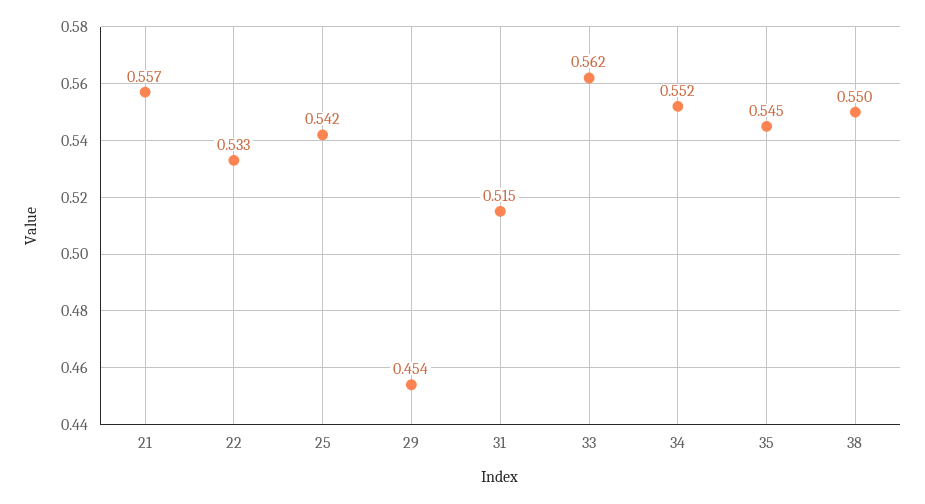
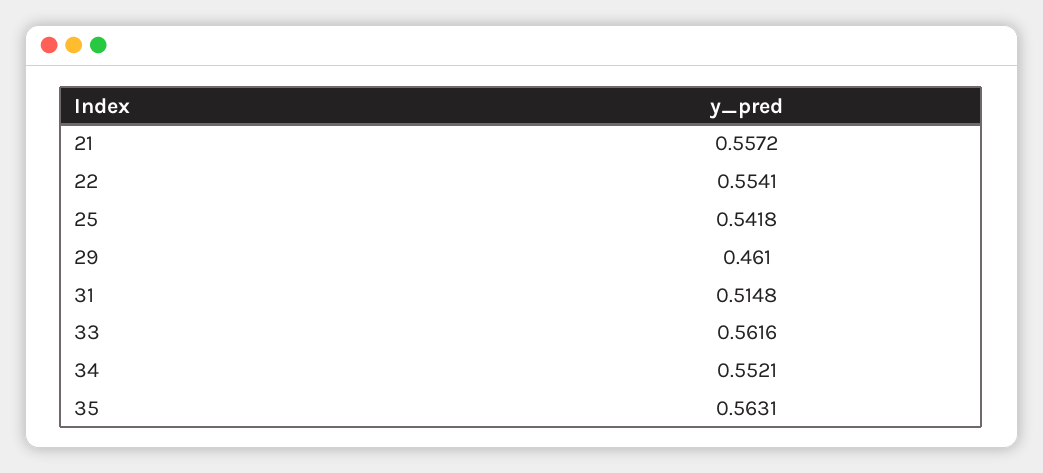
22: 0.533 -> 0.5541
29: 0.454 -> 0.461
35: 0.545 -> 0.5631
38: 0.55 -> none

